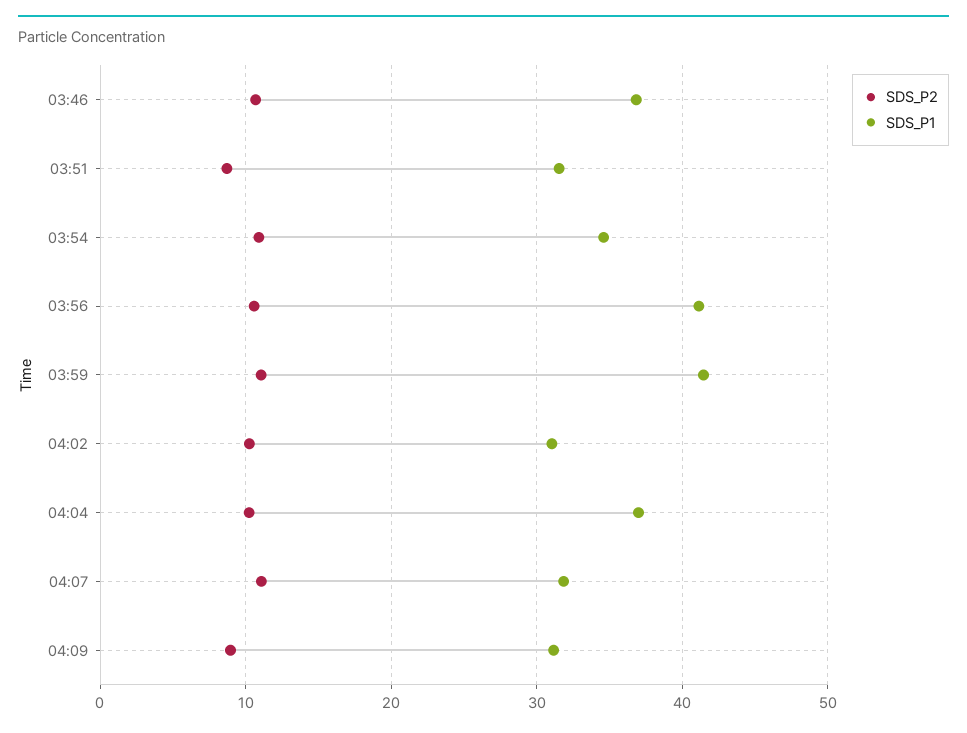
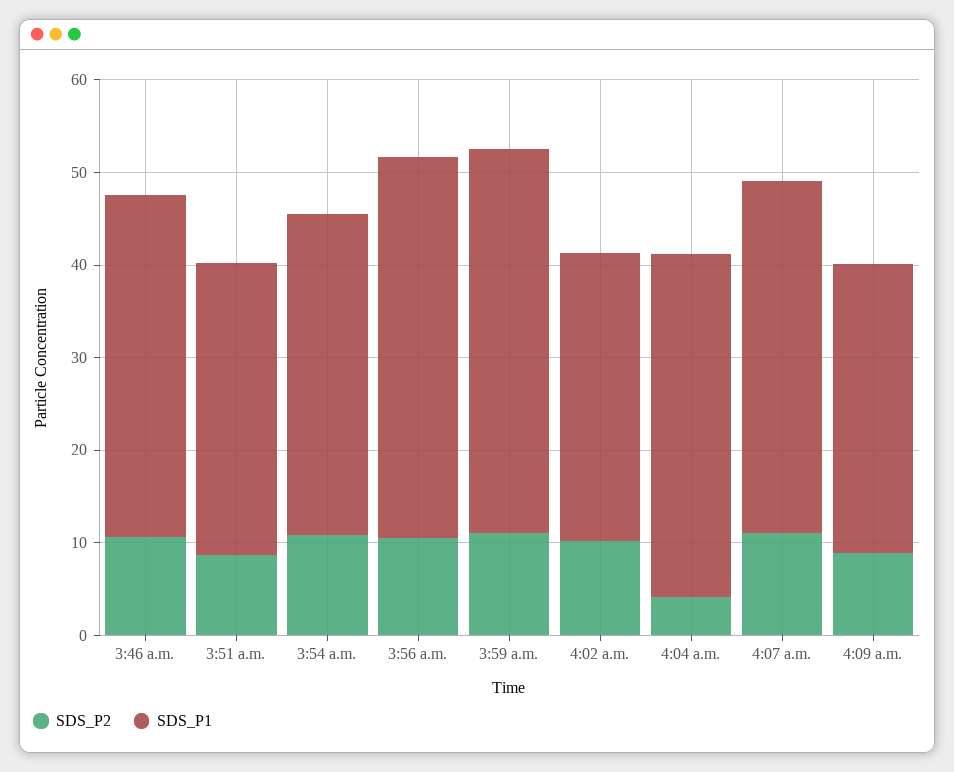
SDS_P2, 04:04: 10 -> 4
SDS_P1, 04:07: 32 -> 38

